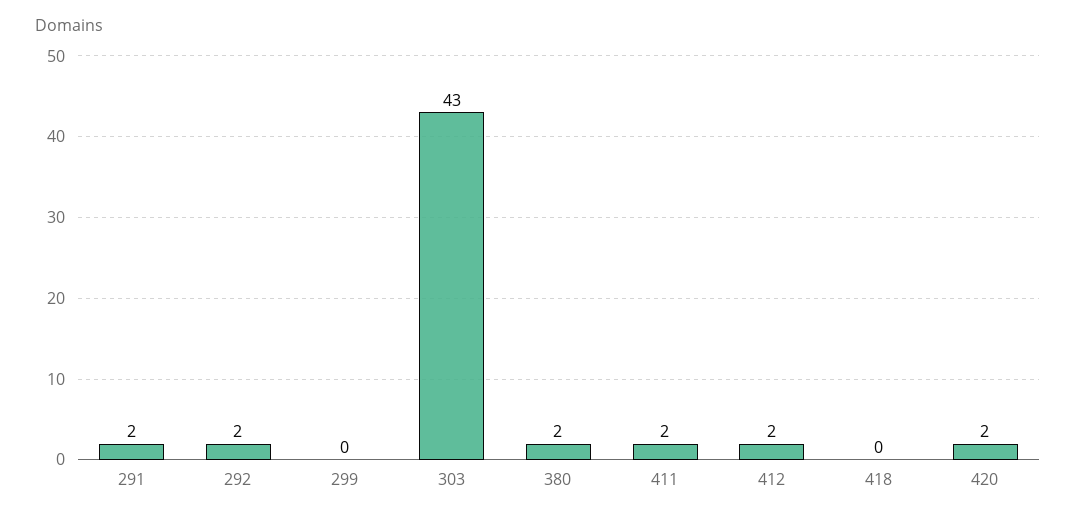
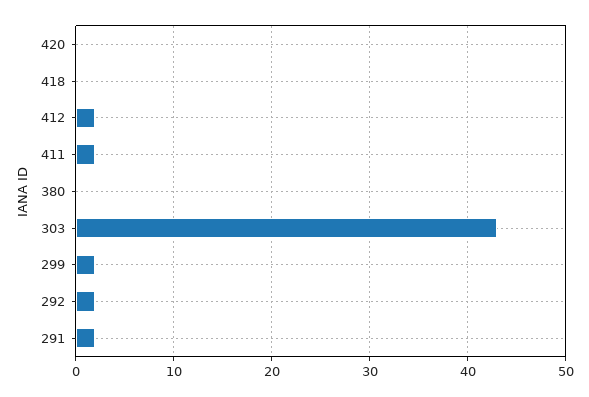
299: 0 -> 2
380: 2 -> 0
420: 2 -> 0

